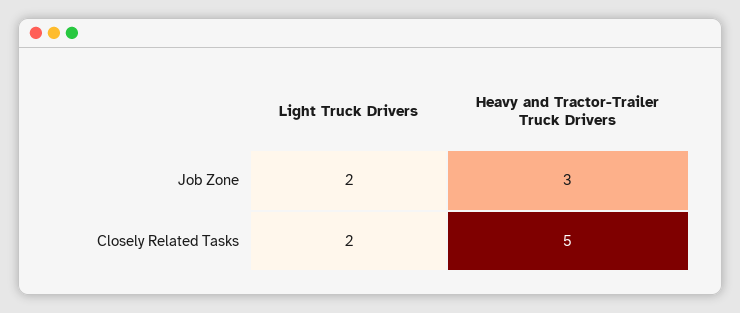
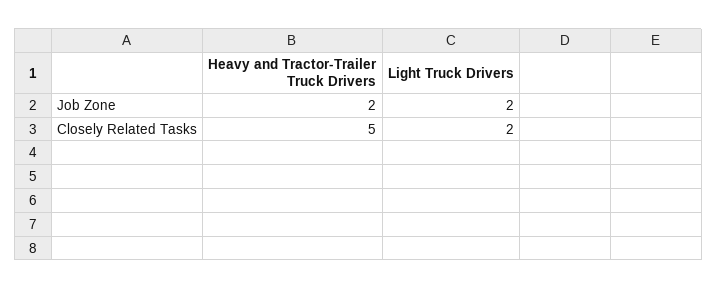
Heavy and Tractor-Trailer Truck Drivers, Job Zone: 3 -> 2

